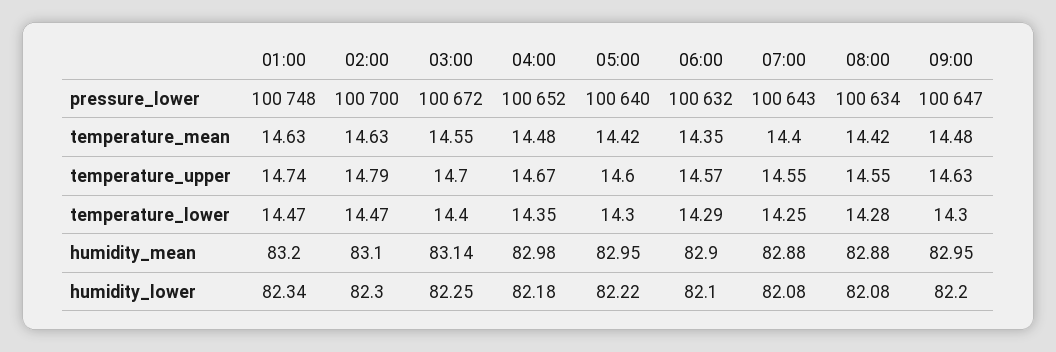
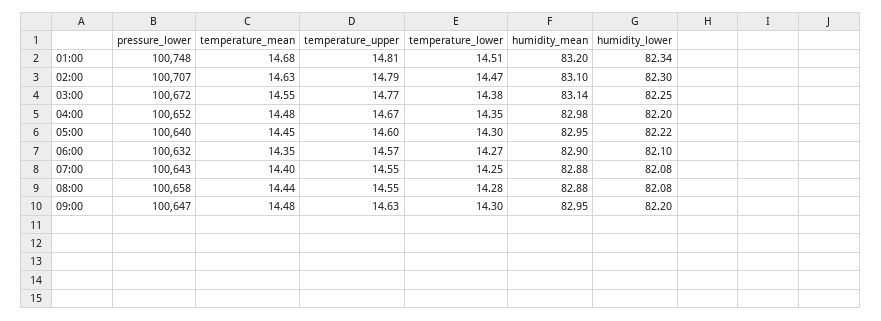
02:00, pressure_lower: 100700 -> 100707
08:00, pressure_lower: 100634 -> 100658
01:00, temperature_mean: 14.63 -> 14.68
05:00, temperature_mean: 14.42 -> 14.45
08:00, temperature_mean: 14.42 -> 14.44
01:00, temperature_upper: 14.74 -> 14.81
03:00, temperature_upper: 14.7 -> 14.77
01:00, temperature_lower: 14.47 -> 14.51
03:00, temperature_lower: 14.4 -> 14.38
06:00, temperature_lower: 14.29 -> 14.27
04:00, humidity_lower: 82.18 -> 82.2

